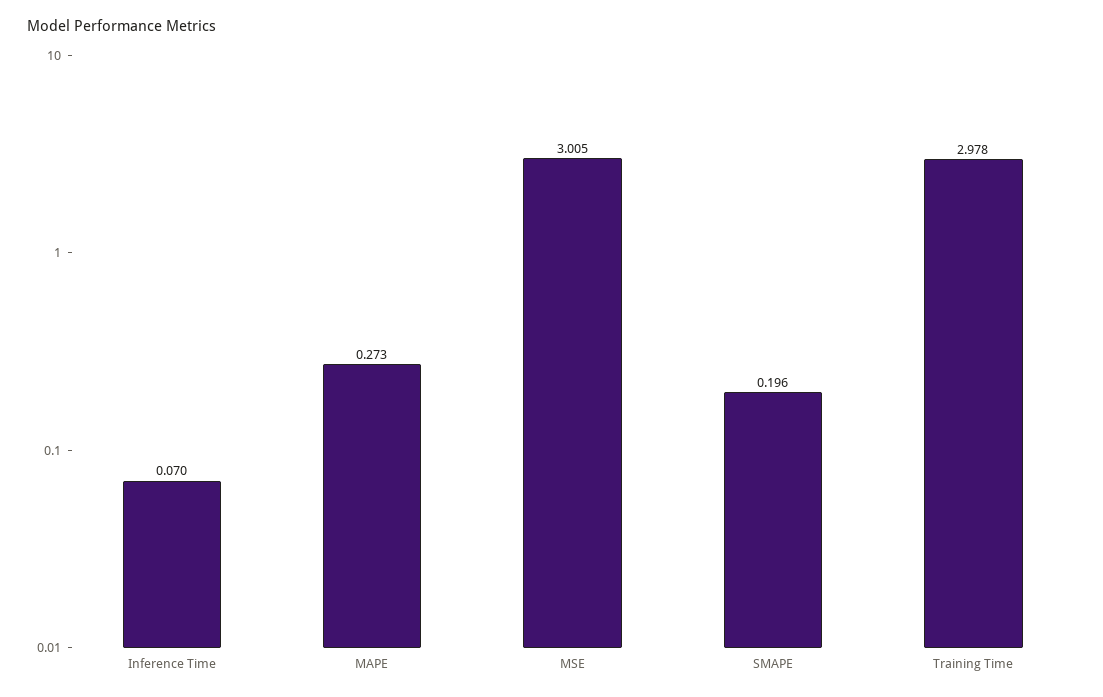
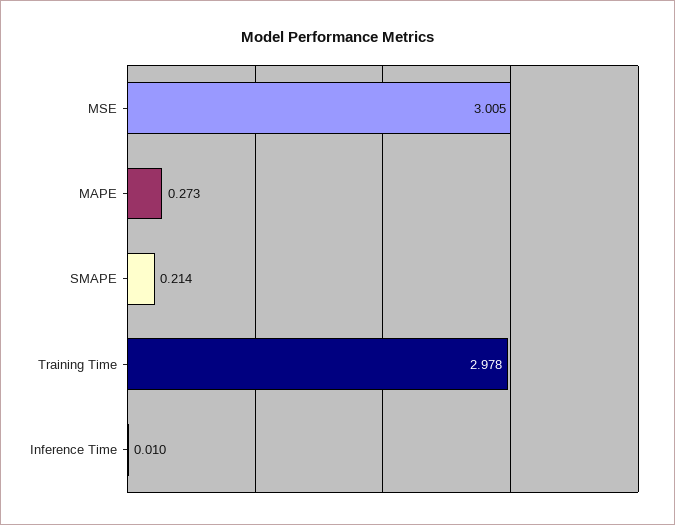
Inference Time: 0.07 -> 0.01
SMAPE: 0.196 -> 0.214

